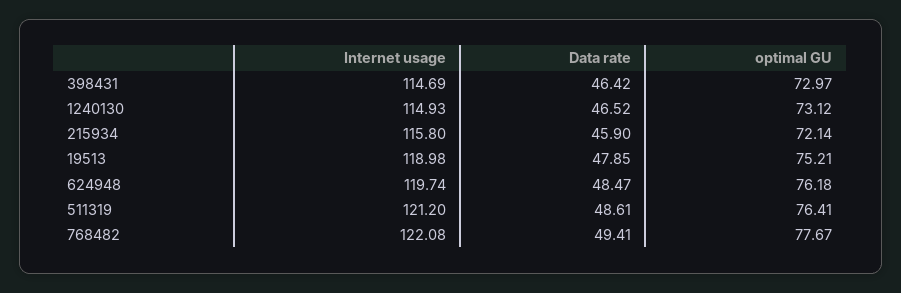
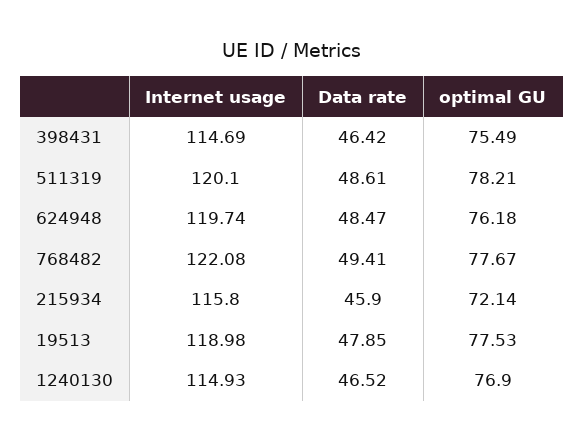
optimal GU, 398431: 72.97 -> 75.49
optimal GU, 1240130: 73.12 -> 76.9
optimal GU, 19513: 75.21 -> 77.53
Internet usage, 511319: 121.2 -> 120.1
optimal GU, 511319: 76.41 -> 78.21

